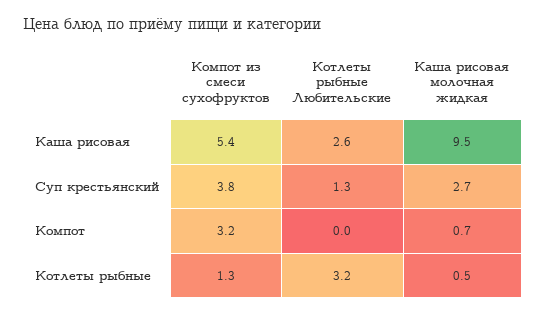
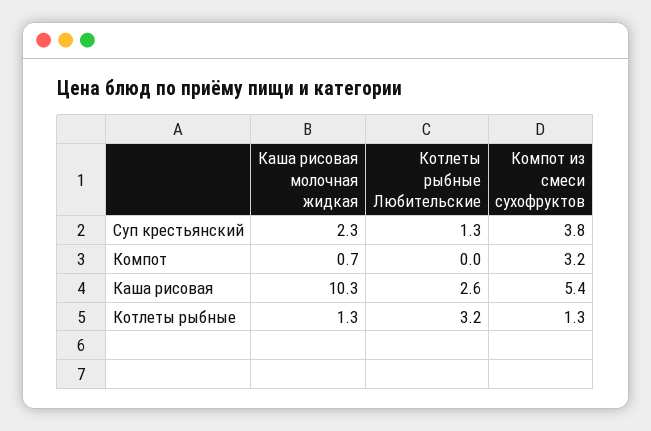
Каша рисовая молочная жидкая, Каша рисовая: 9.5 -> 10.3
Каша рисовая молочная жидкая, Суп крестьянский: 2.7 -> 2.3
Каша рисовая молочная жидкая, Котлеты рыбные: 0.5 -> 1.3

